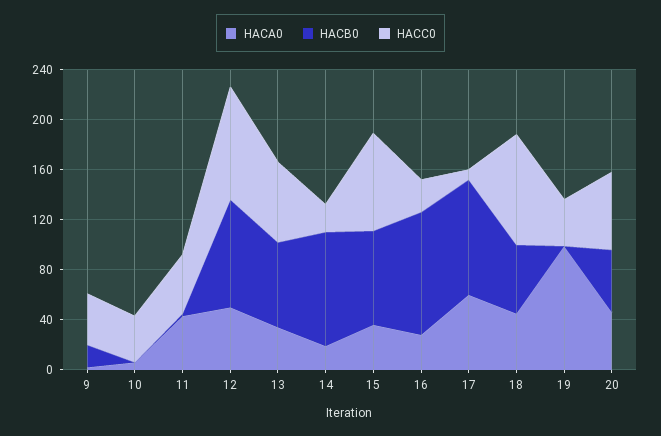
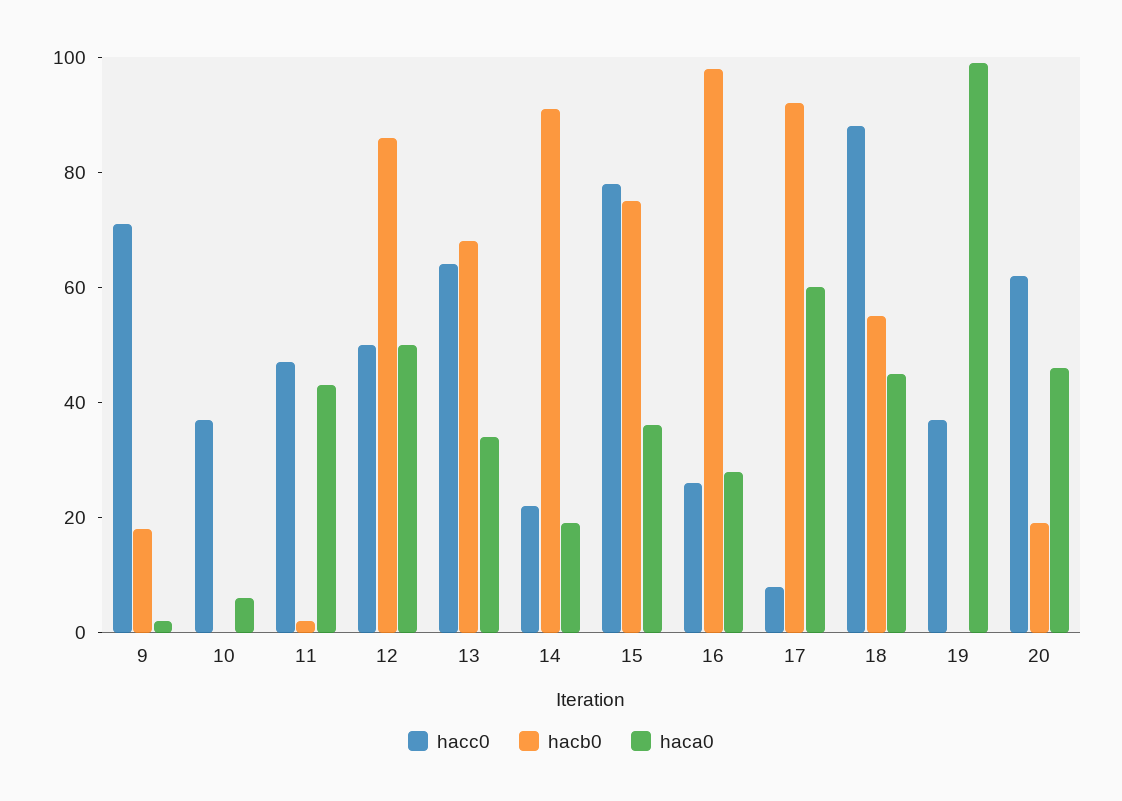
HACC0, 9: 40 -> 70
HACC0, 12: 90 -> 50
HACB0, 20: 50 -> 20

